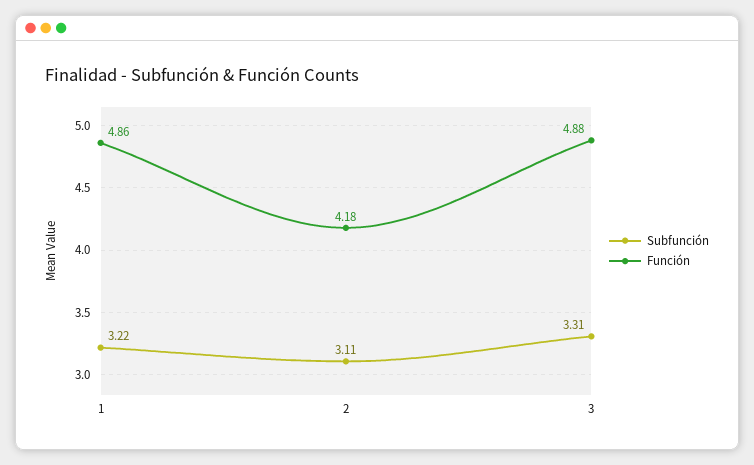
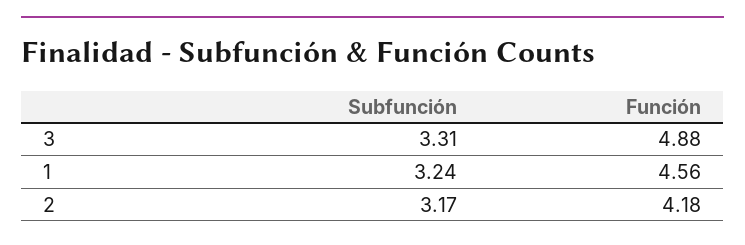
Subfunción, 1: 3.22 -> 3.24
Función, 1: 4.86 -> 4.56
Subfunción, 2: 3.11 -> 3.17

